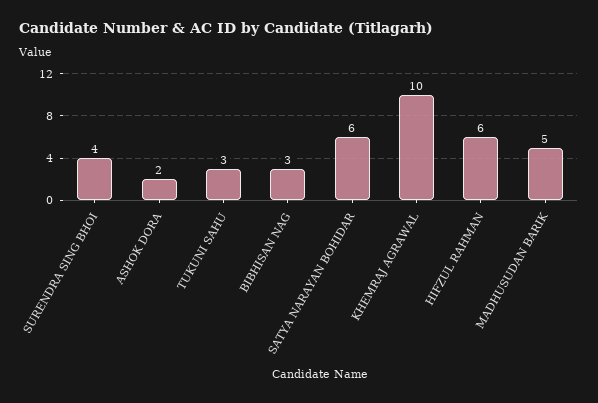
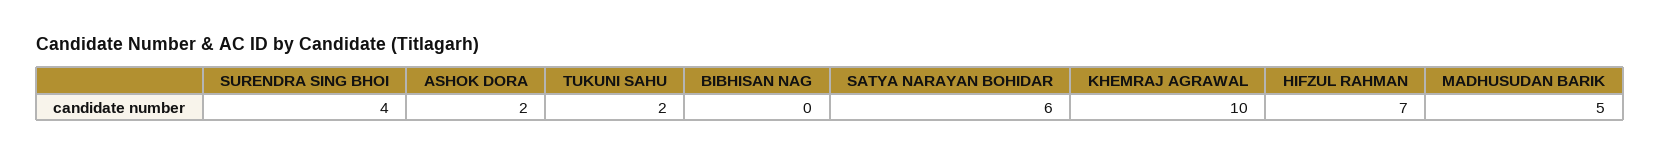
TUKUNI SAHU: 3 -> 2
BIBHISAN NAG: 3 -> 0
HIFZUL RAHMAN: 6 -> 7

